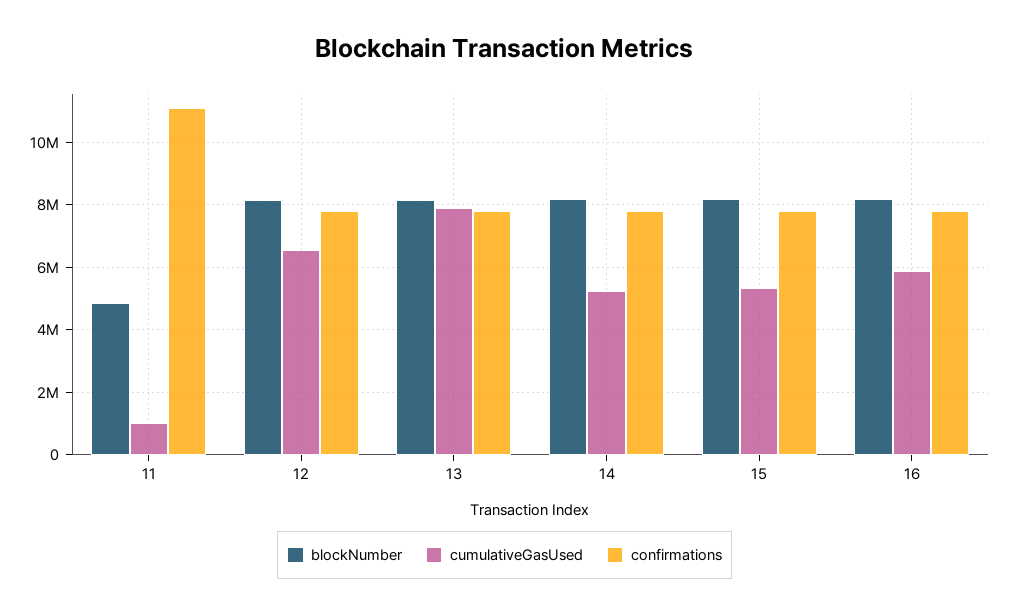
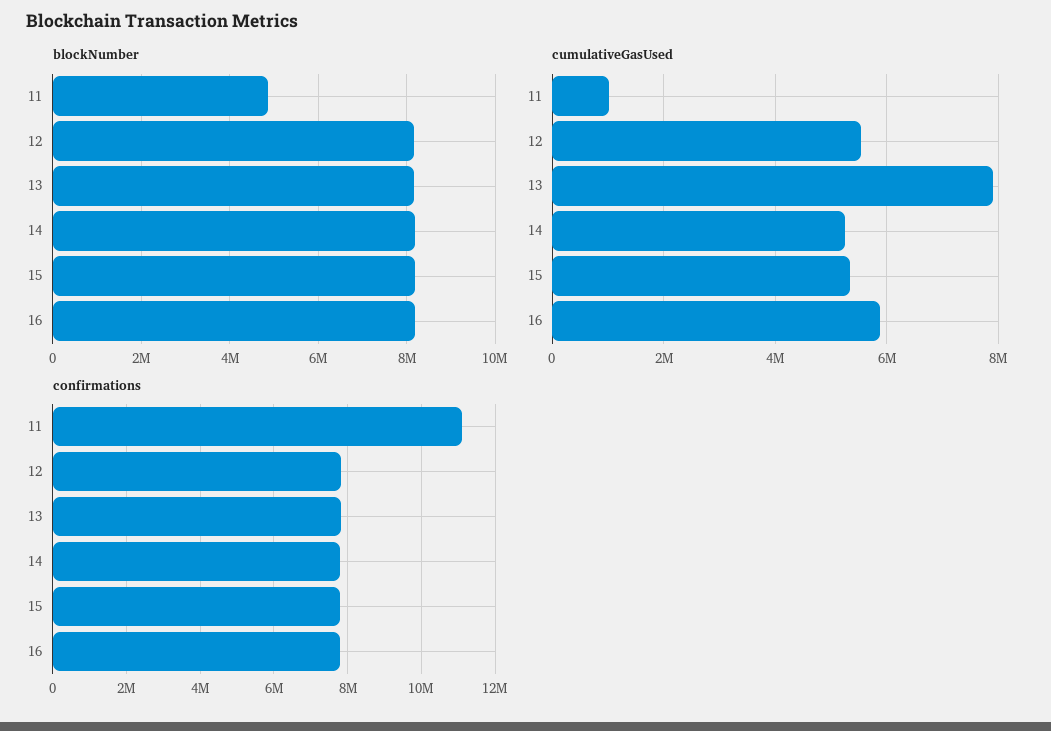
cumulativeGasUsed, 12: 6600000 -> 5600000

